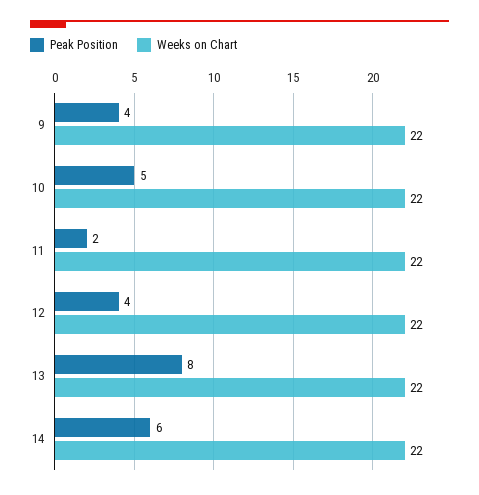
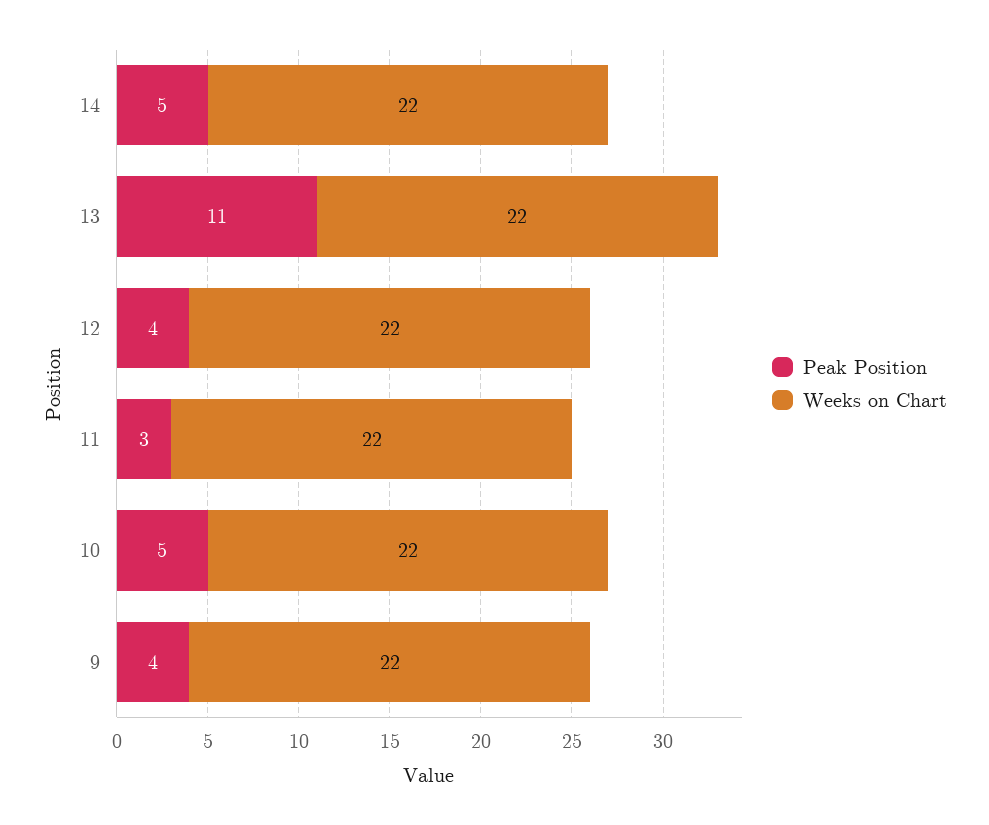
Peak Position, 11: 2 -> 3
Peak Position, 13: 8 -> 11
Peak Position, 14: 6 -> 5

